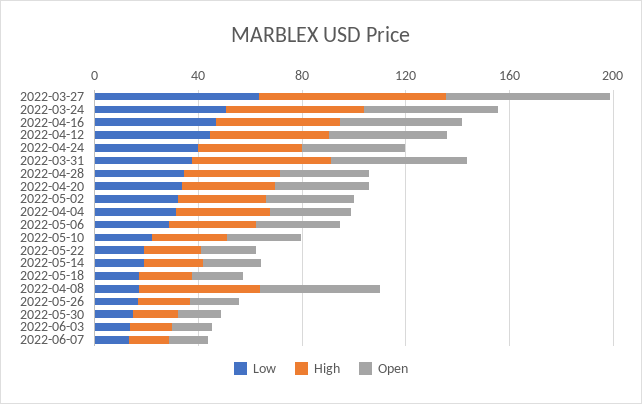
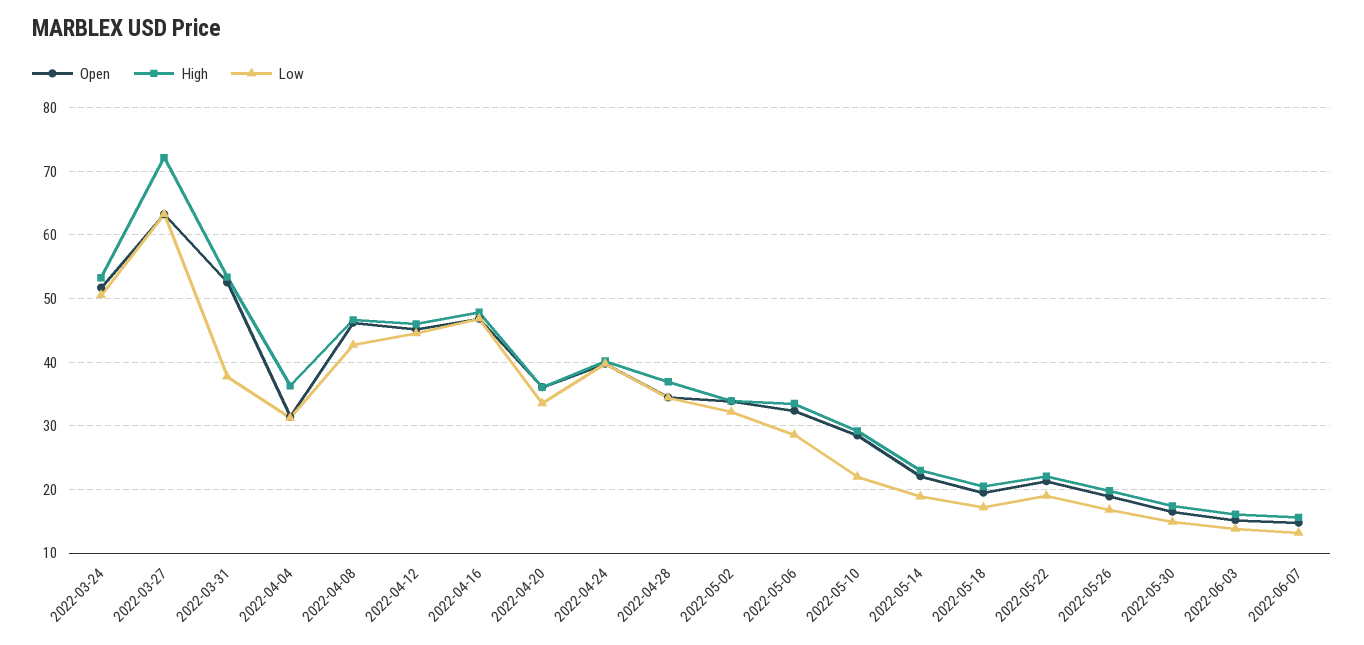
Low, 2022-04-08: 20 -> 43

